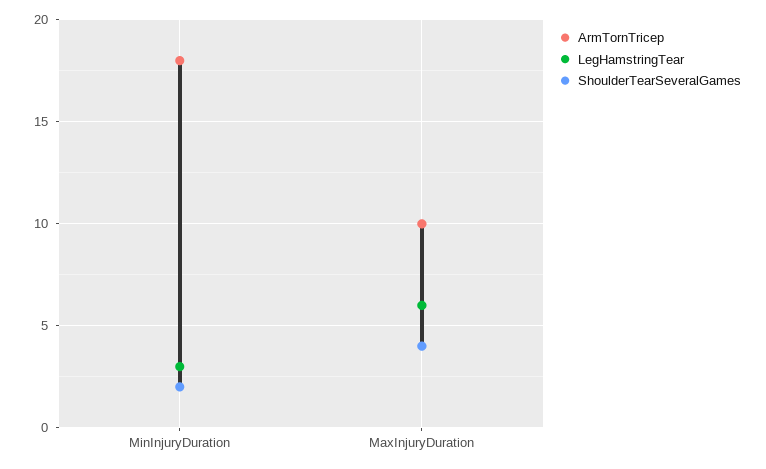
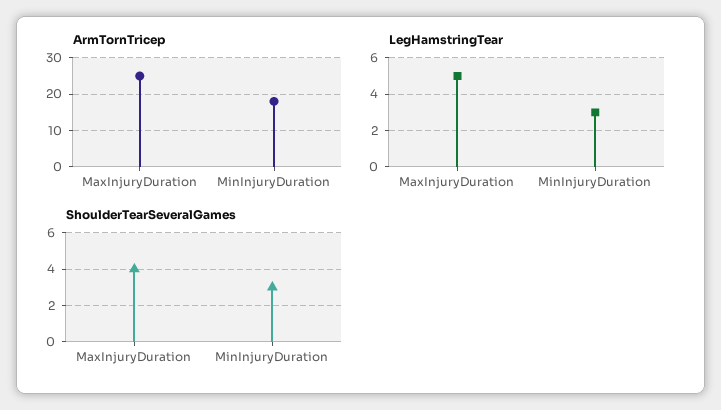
ShoulderTearSeveralGames, MinInjuryDuration: 2 -> 3
ArmTornTricep, MaxInjuryDuration: 10 -> 25
LegHamstringTear, MaxInjuryDuration: 6 -> 5

